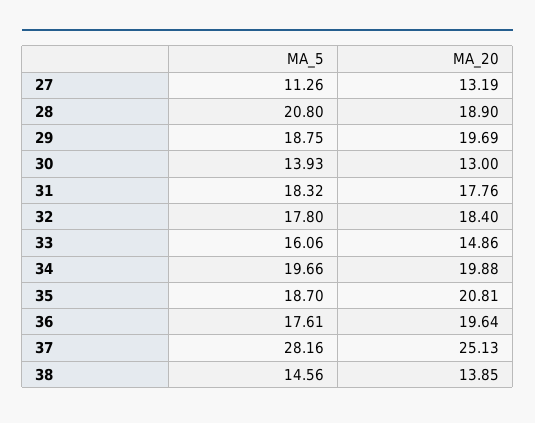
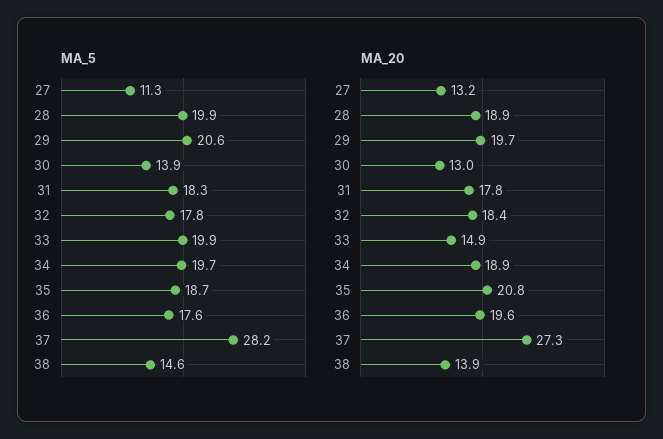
MA_5, 28: 20.8 -> 19.9
MA_5, 29: 18.75 -> 20.6
MA_5, 33: 16.06 -> 19.9
MA_20, 34: 19.88 -> 18.9
MA_20, 37: 25.13 -> 27.3

